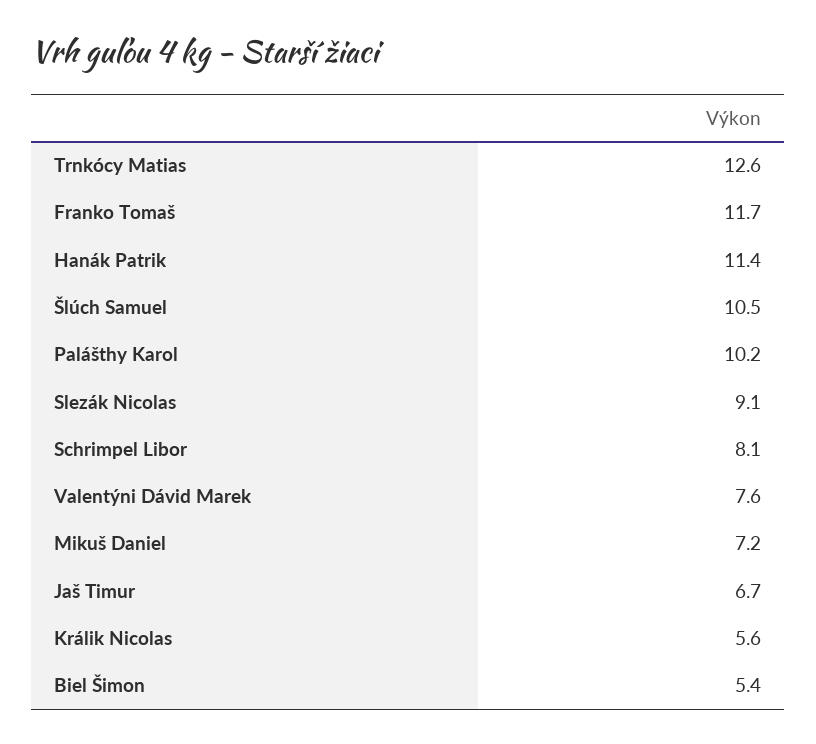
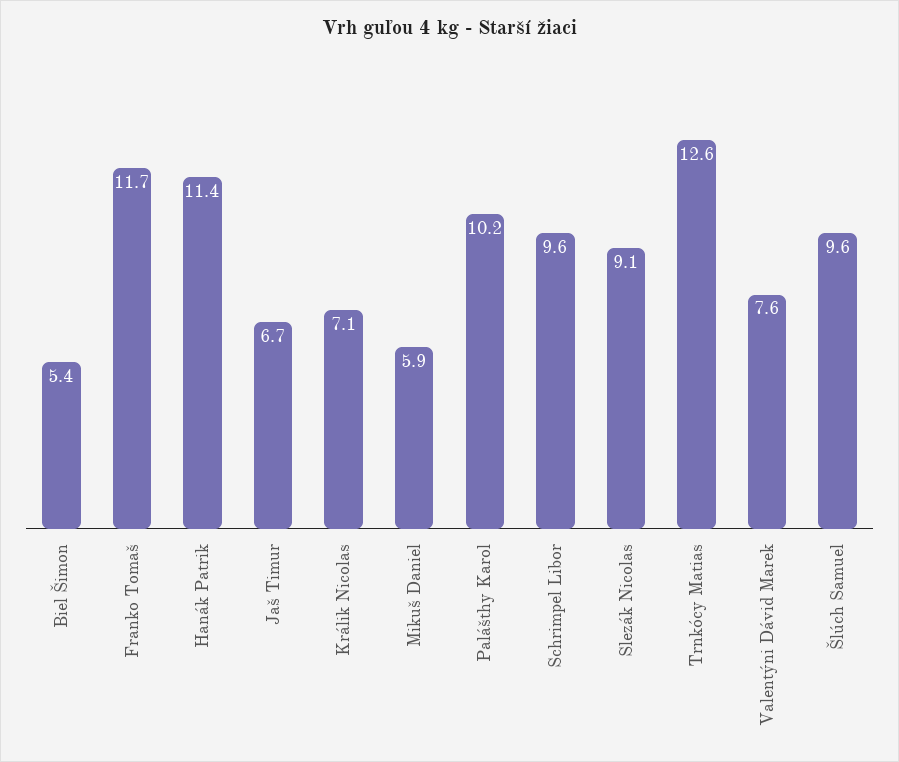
Šlúch Samuel: 10.5 -> 9.6
Schrimpel Libor: 8.1 -> 9.6
Mikuš Daniel: 7.2 -> 5.9
Králik Nicolas: 5.6 -> 7.1

